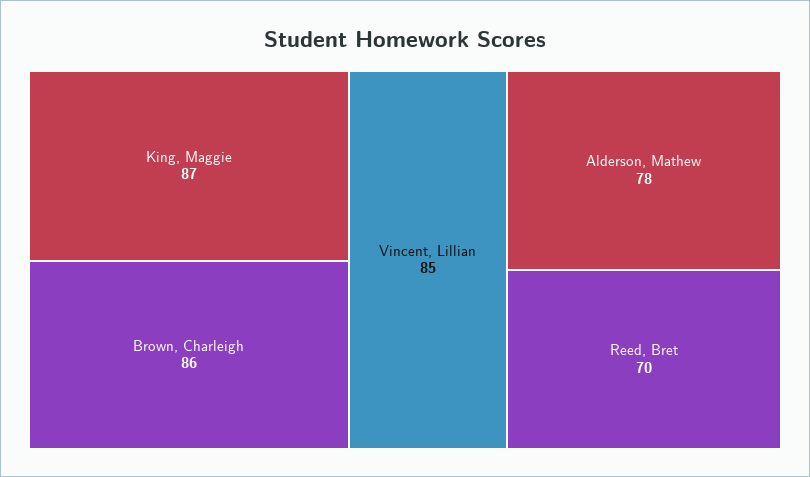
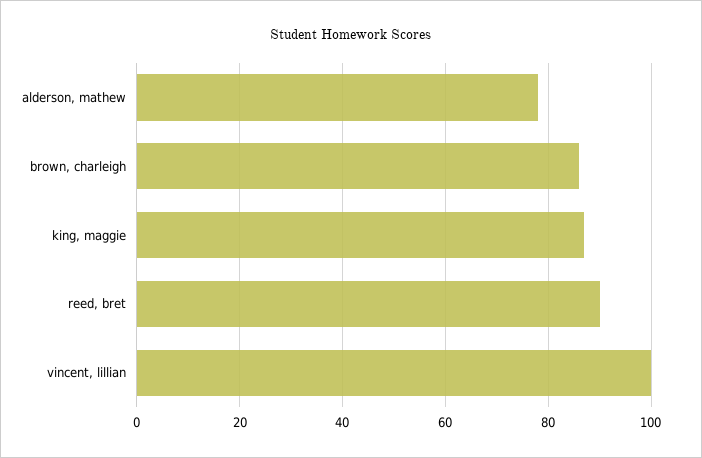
Vincent, Lillian: 85 -> 100
Reed, Bret: 70 -> 90

